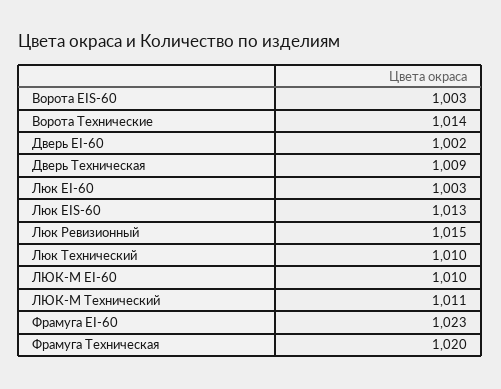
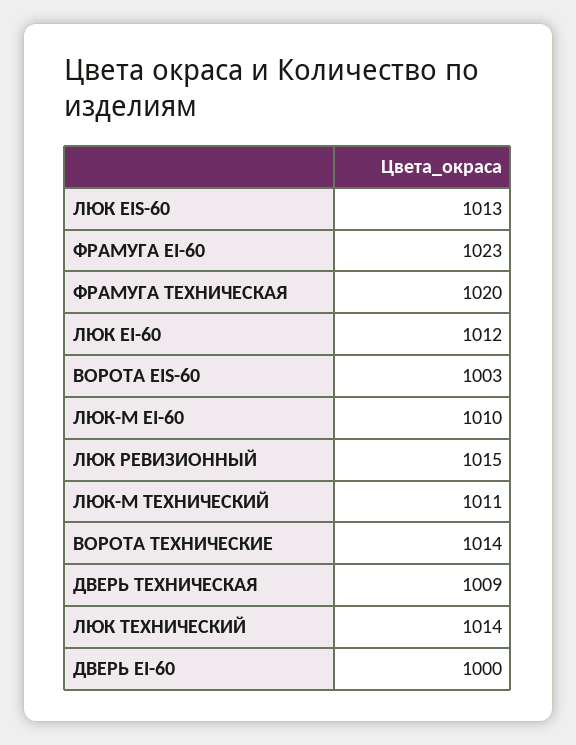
Дверь EI-60: 1002 -> 1000
Люк EI-60: 1003 -> 1012
Люк Технический: 1010 -> 1014

